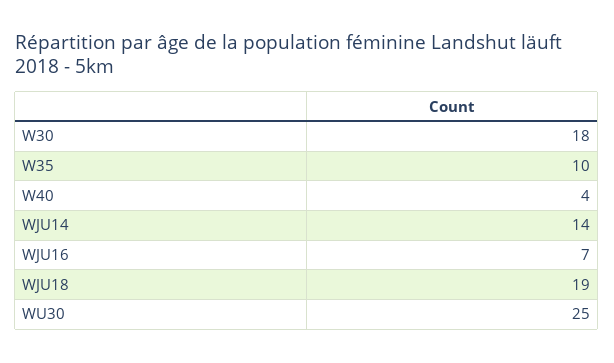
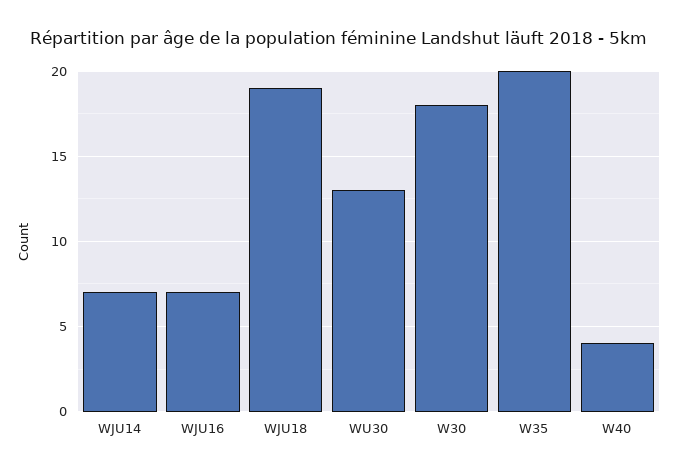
W35: 10 -> 20
WJU14: 14 -> 7
WU30: 25 -> 13

